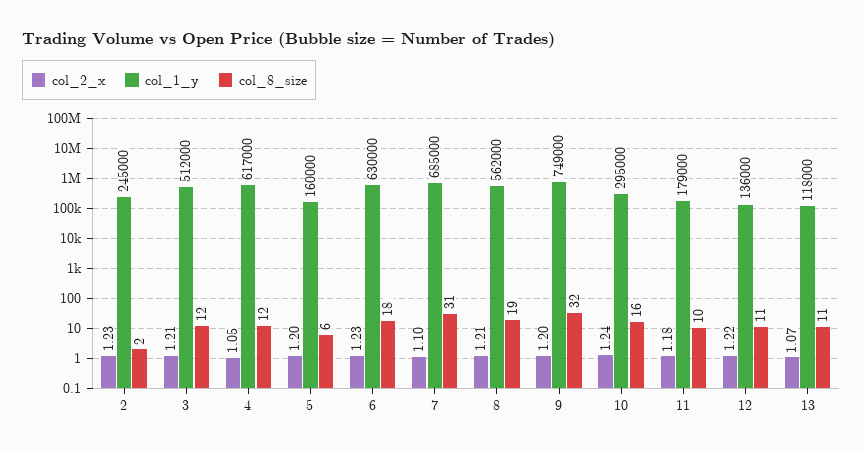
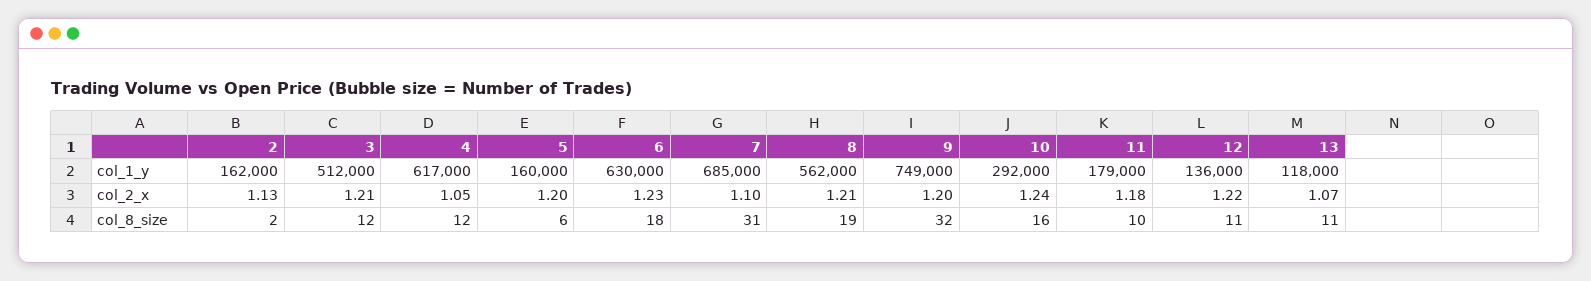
col_2_x, 2: 1.23 -> 1.13
col_1_y, 2: 245000 -> 162000
col_1_y, 10: 295000 -> 292000

